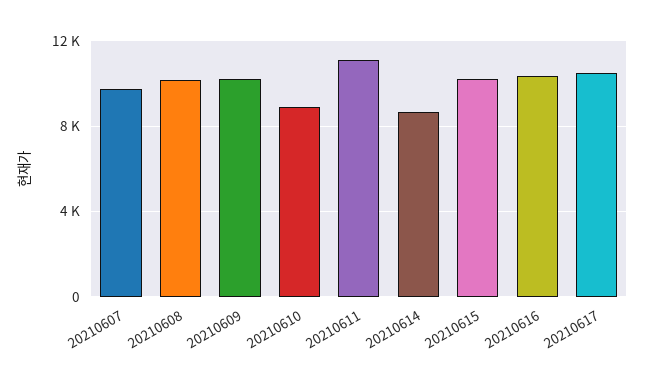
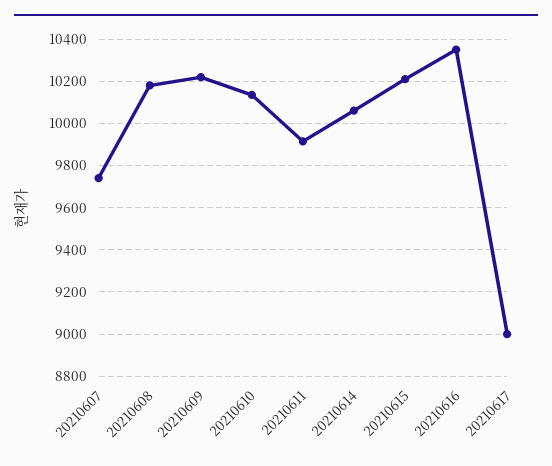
20210610: 9000 -> 10150
20210611: 11000 -> 9900
20210614: 8500 -> 10050
20210617: 10500 -> 9000

